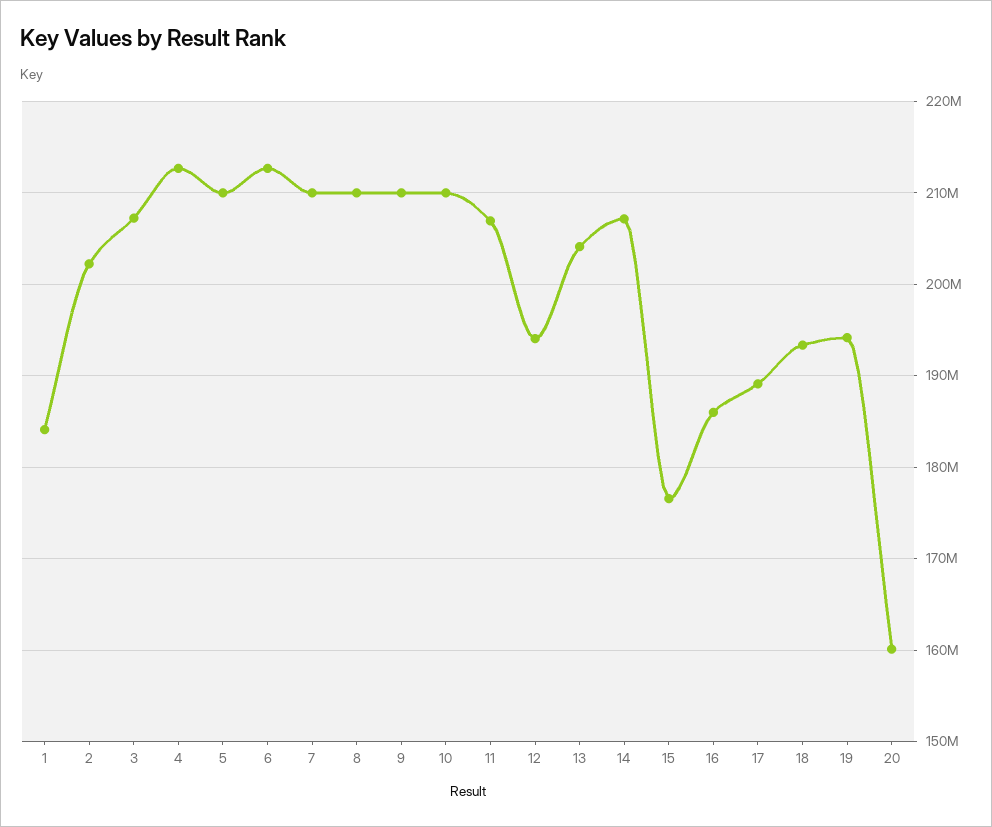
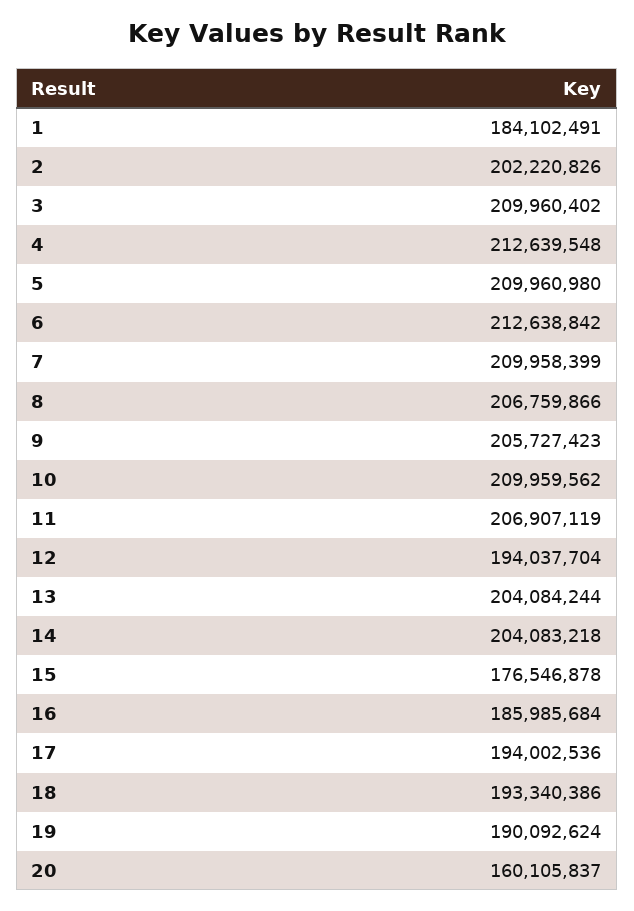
3: 207000000 -> 209960402
8: 210000000 -> 206759866
9: 210000000 -> 205727423
14: 207000000 -> 204083218
17: 189000000 -> 194002536
19: 194000000 -> 190092624

